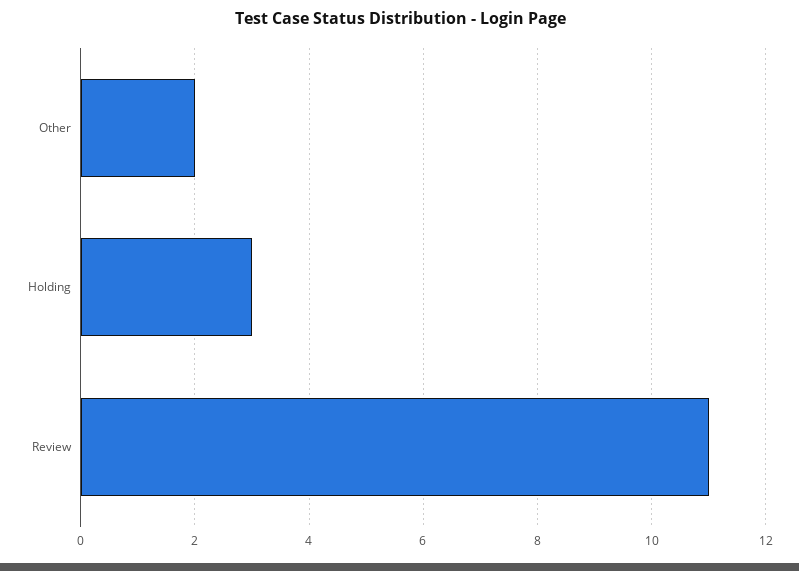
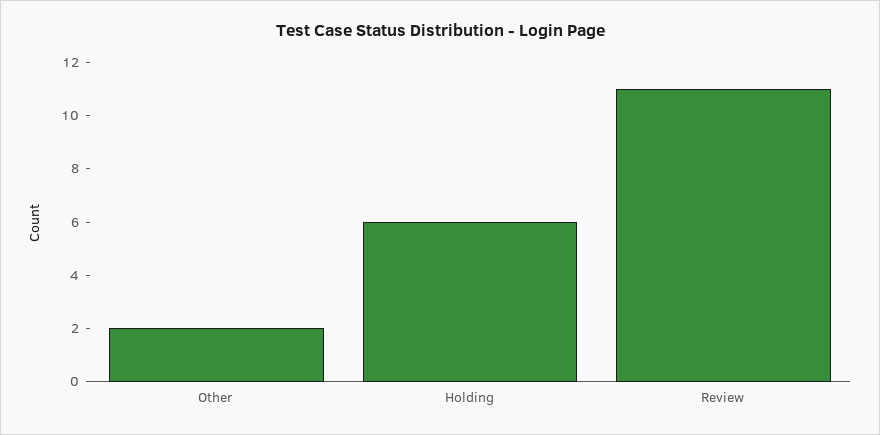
Holding: 3 -> 6

